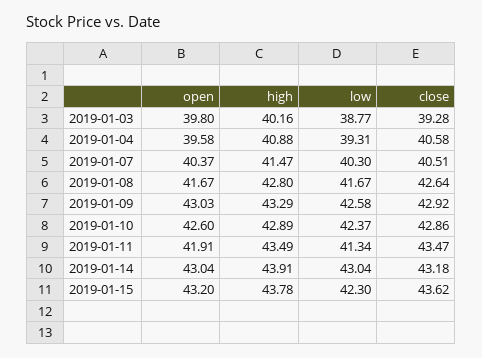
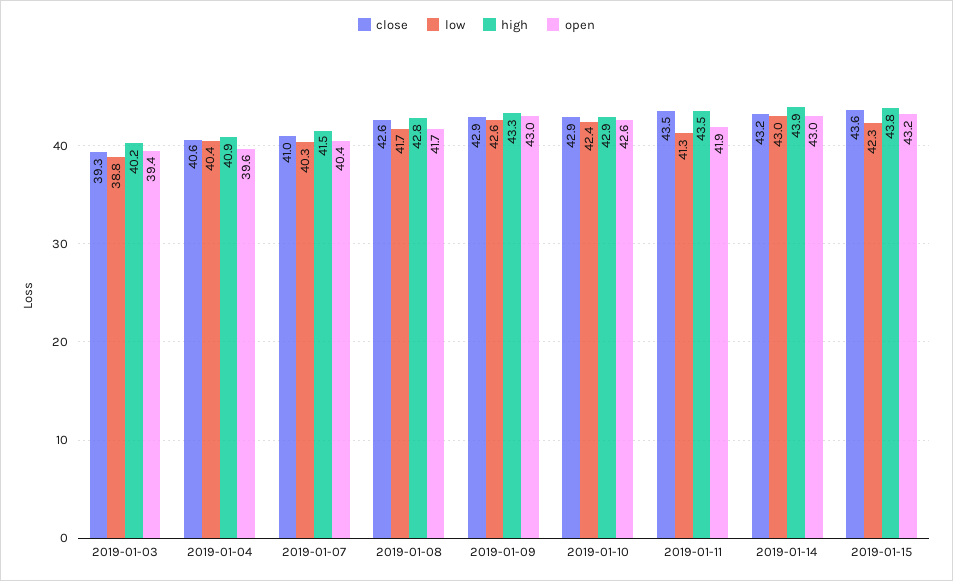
open, 2019-01-03: 39.8 -> 39.4
low, 2019-01-04: 39.31 -> 40.4
close, 2019-01-07: 40.51 -> 41

